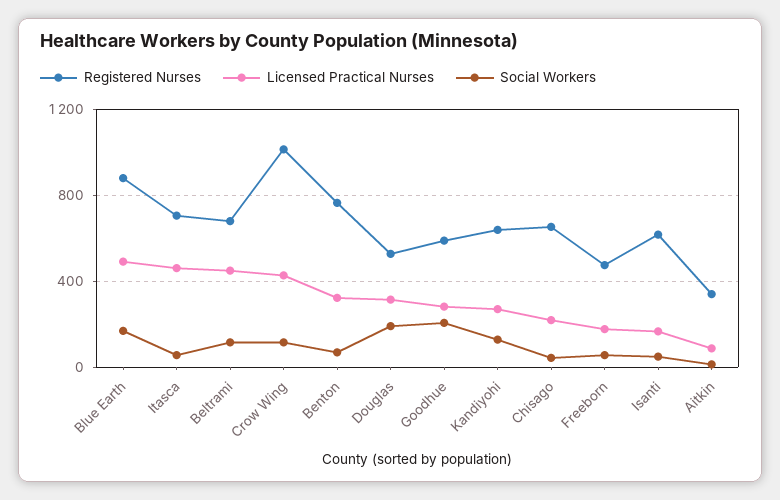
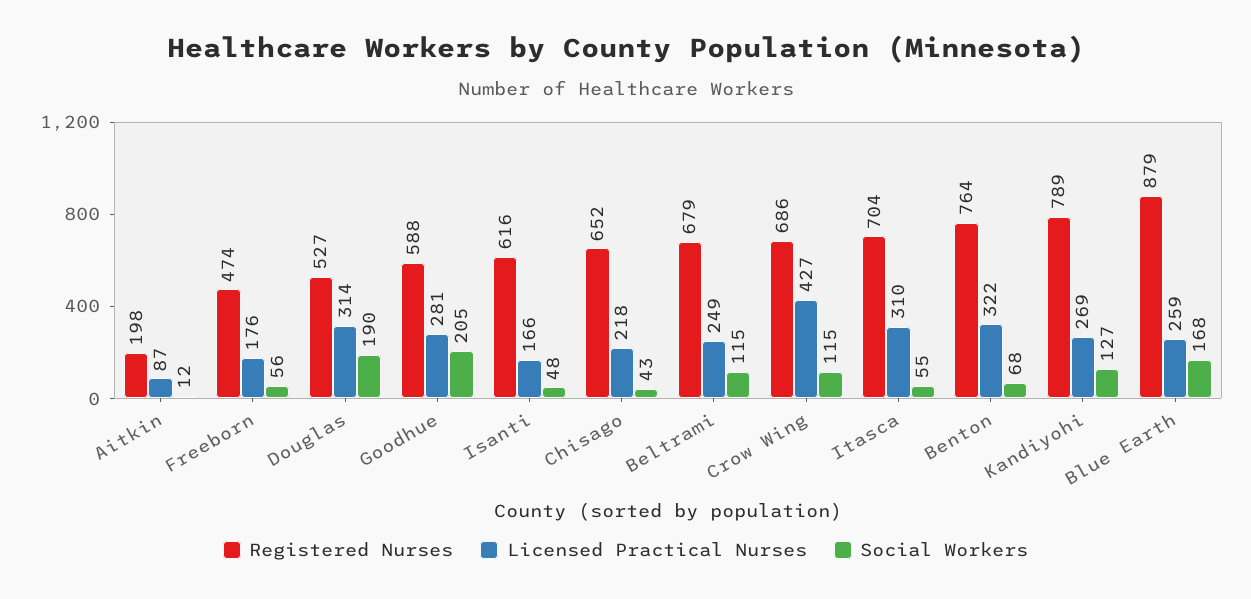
Licensed Practical Nurses, Blue Earth: 500 -> 259
Licensed Practical Nurses, Itasca: 450 -> 310
Licensed Practical Nurses, Beltrami: 450 -> 249
Registered Nurses, Crow Wing: 1000 -> 686
Registered Nurses, Kandiyohi: 650 -> 789
Registered Nurses, Aitkin: 350 -> 198

